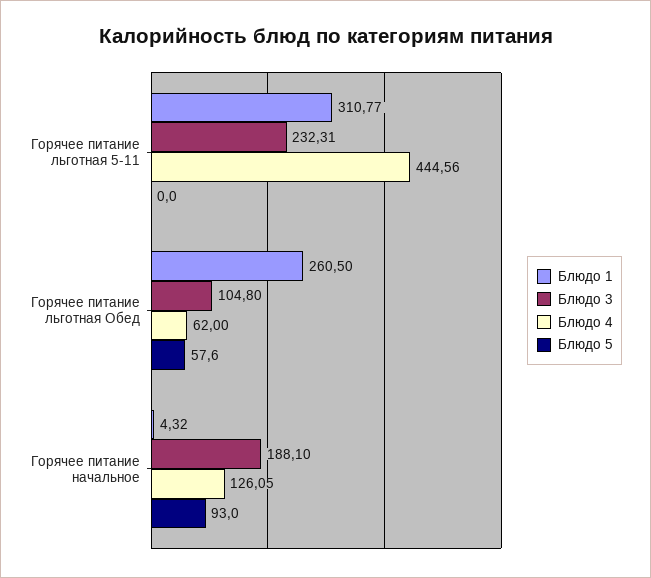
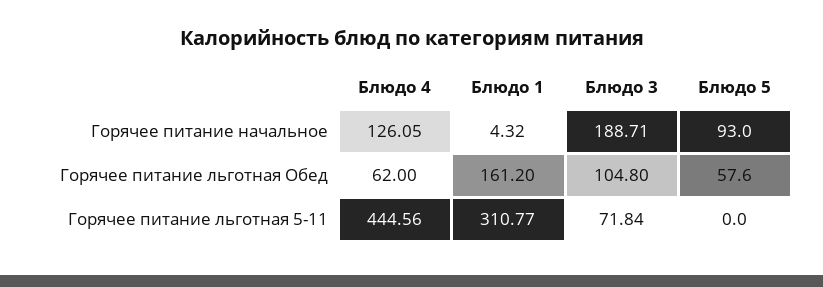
Блюдо 3, Горячее питание льготная 5-11: 232.31 -> 71.84
Блюдо 1, Горячее питание льготная Обед: 260.5 -> 161.2
Блюдо 3, Горячее питание начальное: 188.1 -> 188.71

